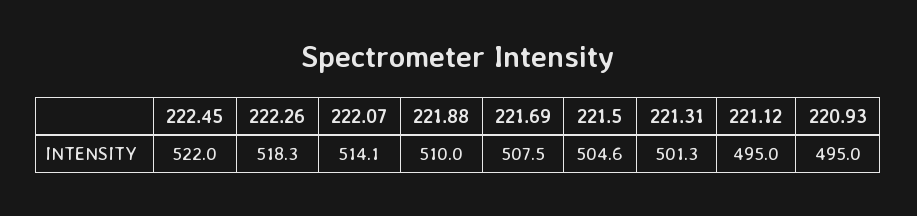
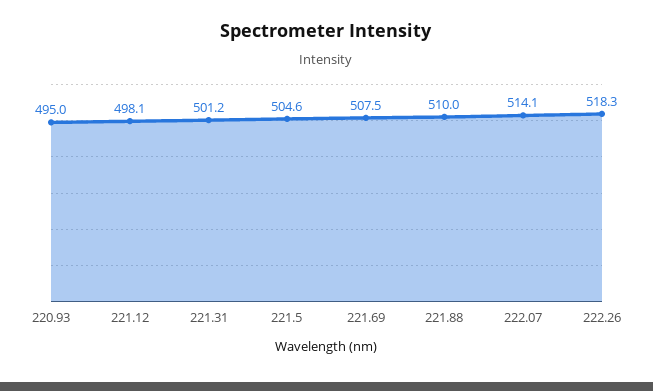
222.45: 522 -> none
221.31: 501.3 -> 501.2
221.12: 495 -> 498.1

